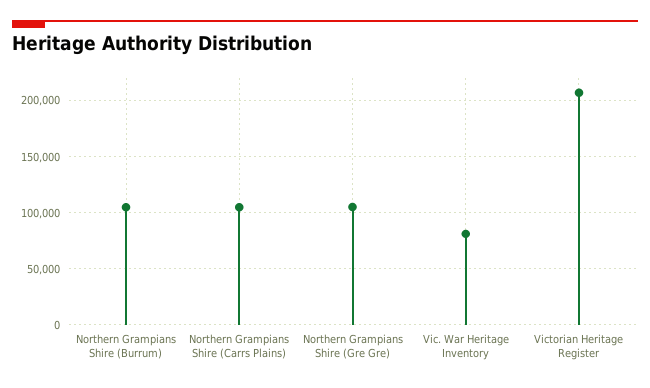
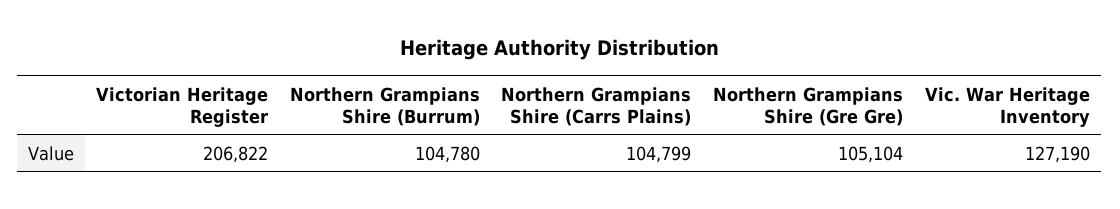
Vic. War Heritage Inventory: 80000 -> 127190

